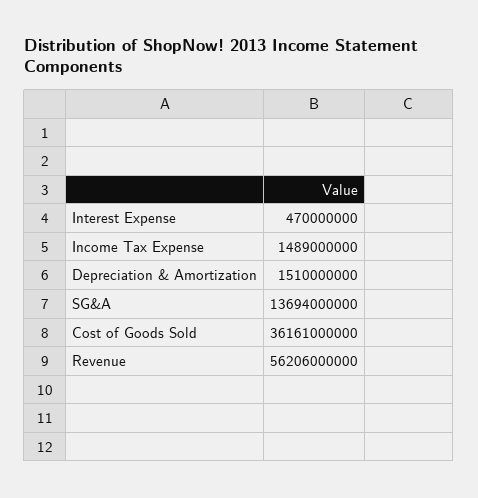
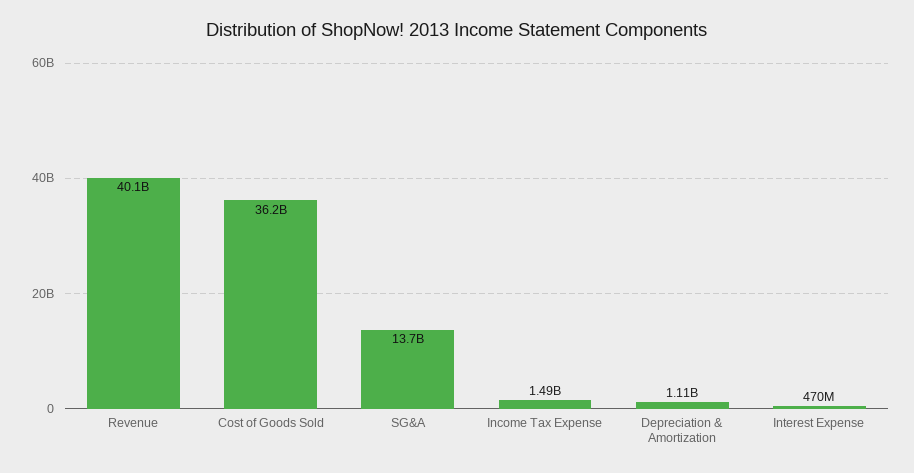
Depreciation & Amortization: 1510000000 -> 1110000000
Revenue: 56206000000 -> 40100000000

